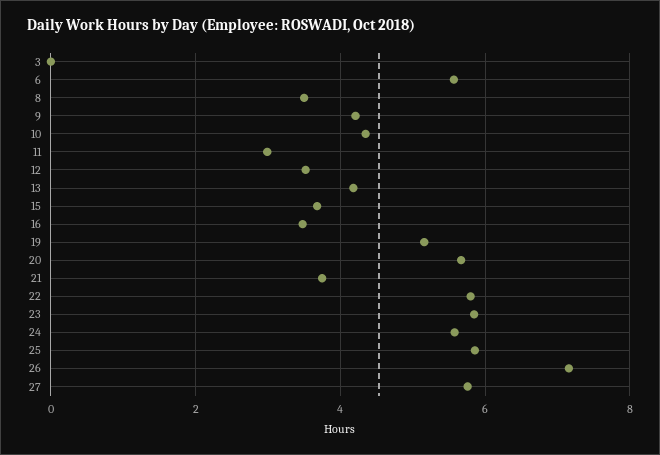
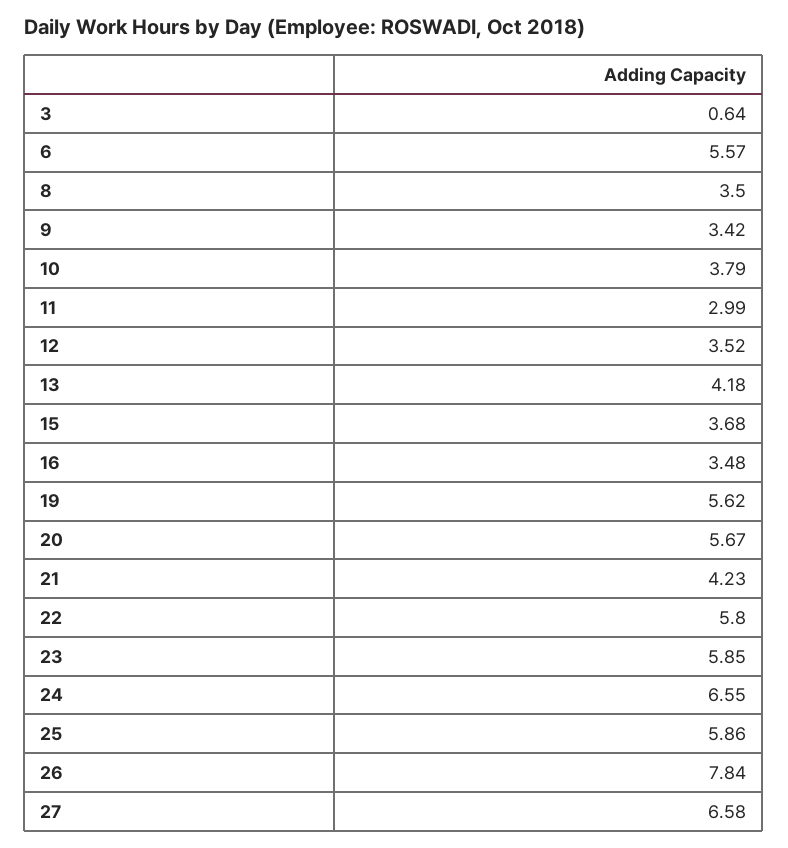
3: 0 -> 0.64
9: 4.2 -> 3.42
10: 4.4 -> 3.79
19: 5.2 -> 5.62
21: 3.8 -> 4.23
24: 5.6 -> 6.55
26: 7.2 -> 7.84
27: 5.8 -> 6.58

